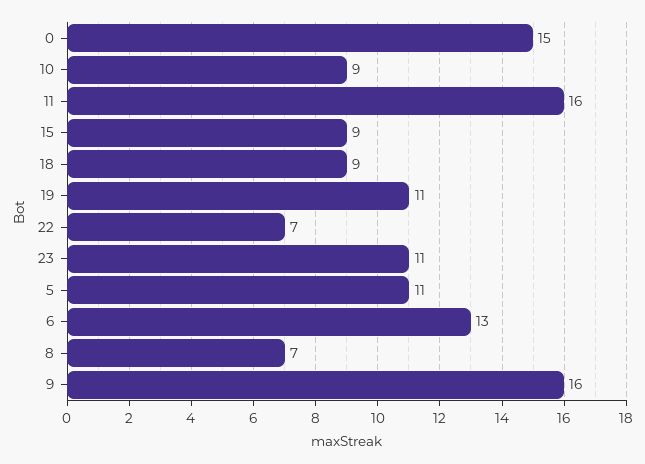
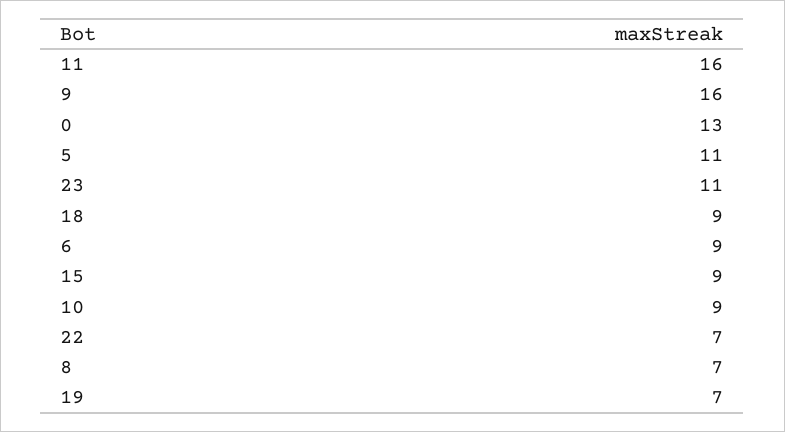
0: 15 -> 13
19: 11 -> 7
6: 13 -> 9

